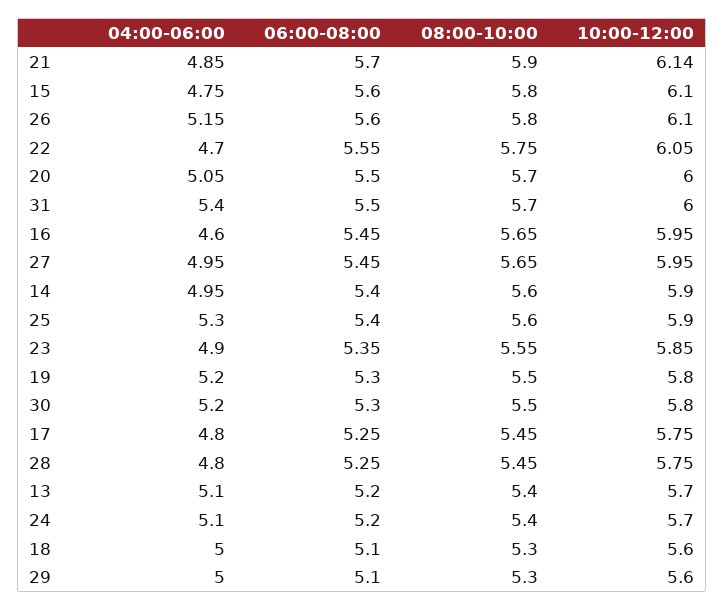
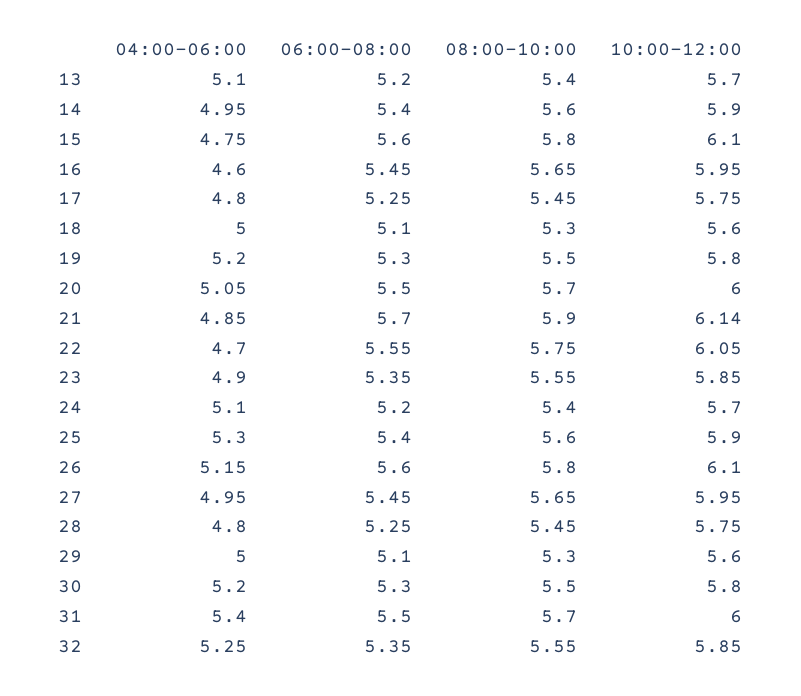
04:00-06:00, 32: none -> 5.25
06:00-08:00, 32: none -> 5.35
08:00-10:00, 32: none -> 5.55
10:00-12:00, 32: none -> 5.85

